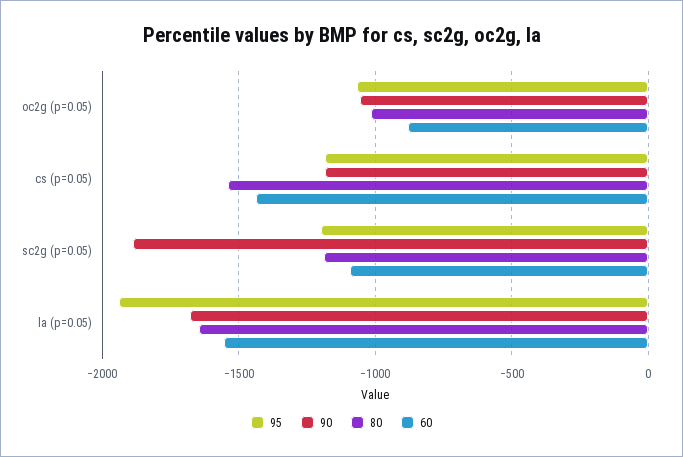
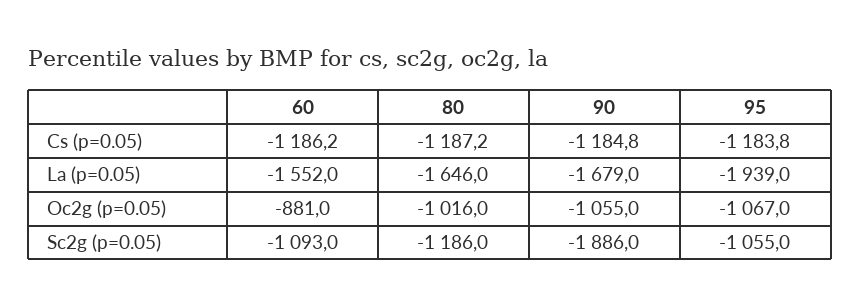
80, cs (p=0.05): -1550 -> -1187.2
60, cs (p=0.05): -1450 -> -1186.2
95, sc2g (p=0.05): -1200 -> -1055

